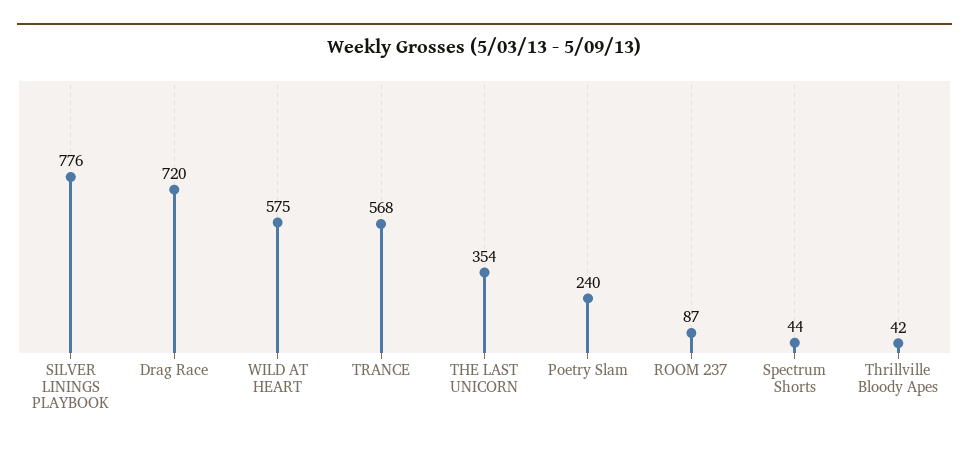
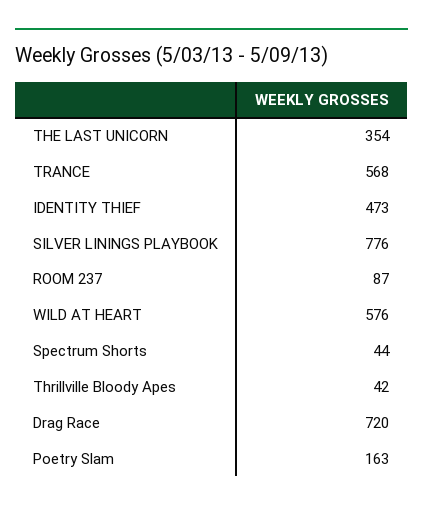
WILD AT HEART: 575 -> 576
Poetry Slam: 240 -> 163
IDENTITY THIEF: none -> 473

